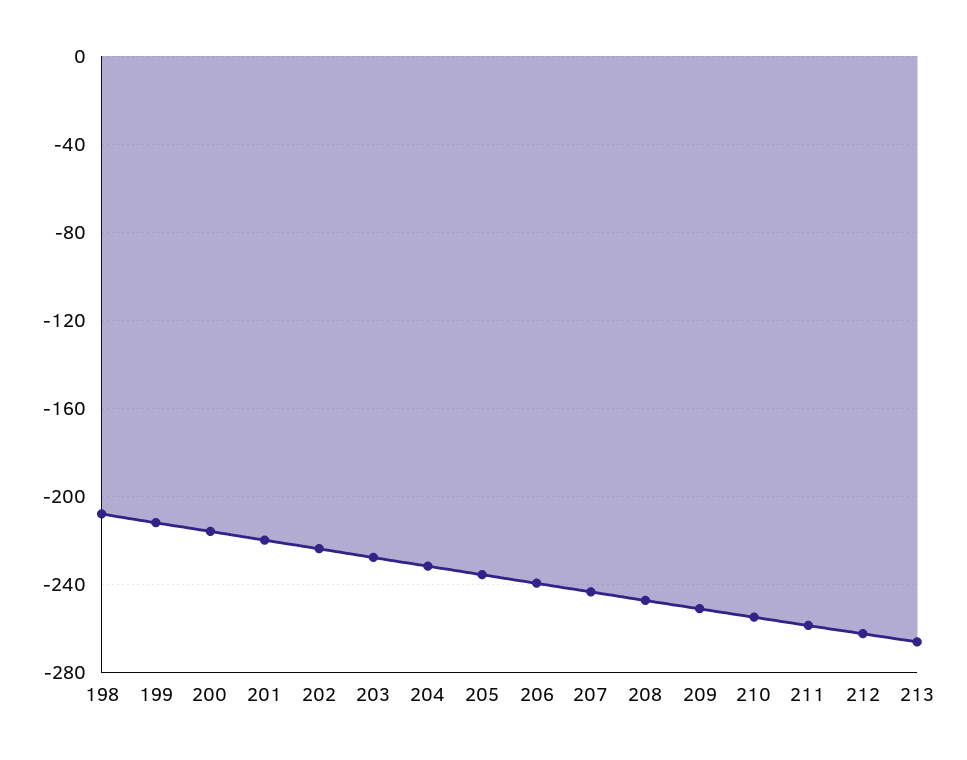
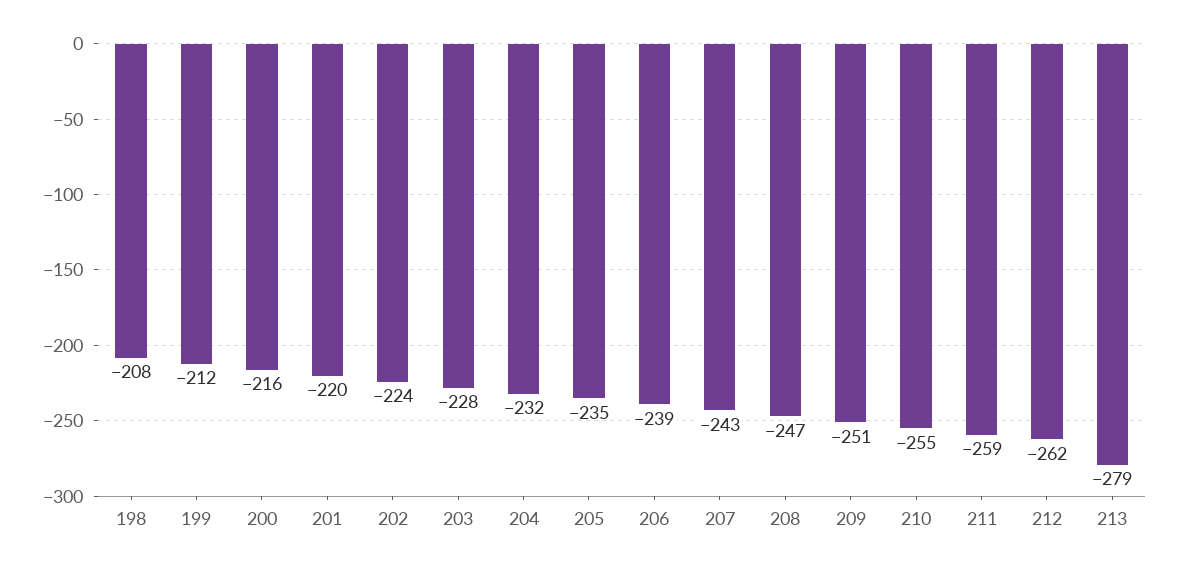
213: -265 -> -279

